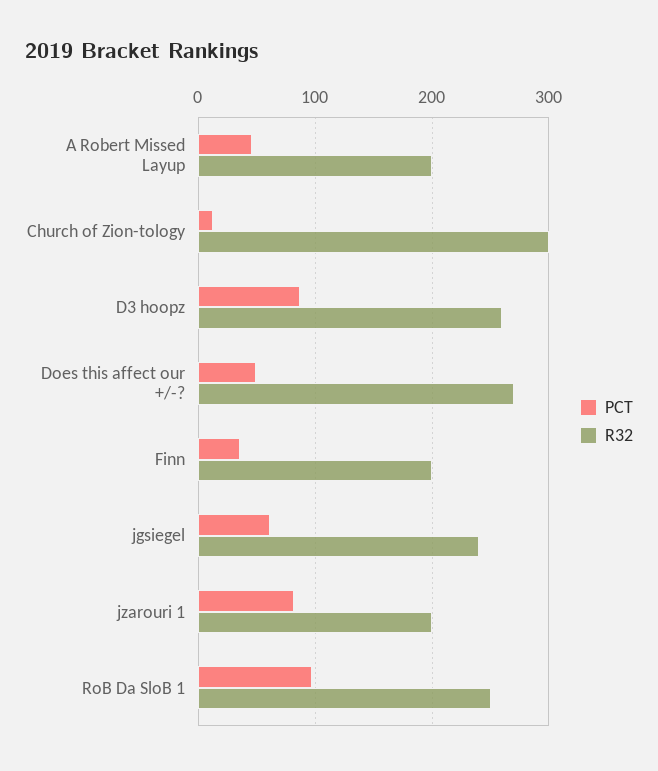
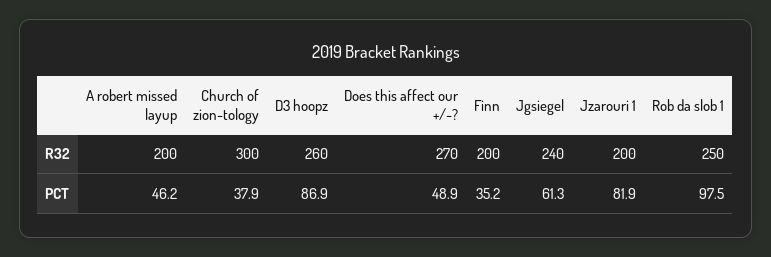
PCT, Church of Zion-tology: 10 -> 37.9

